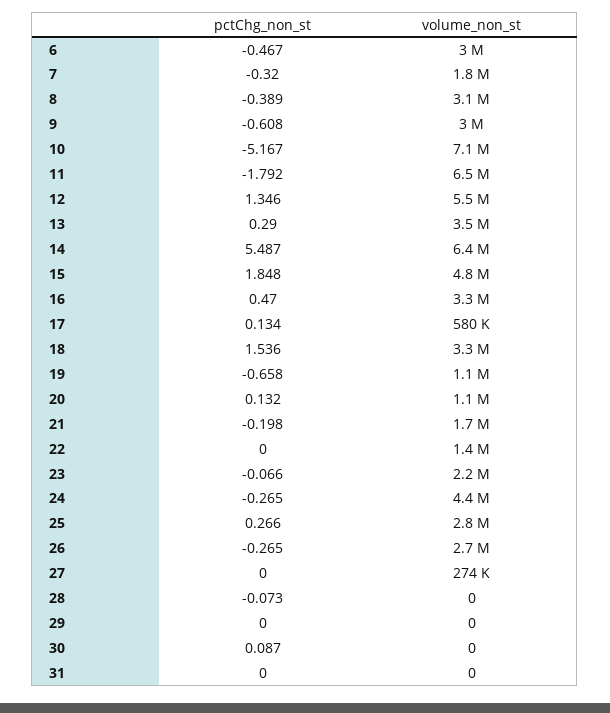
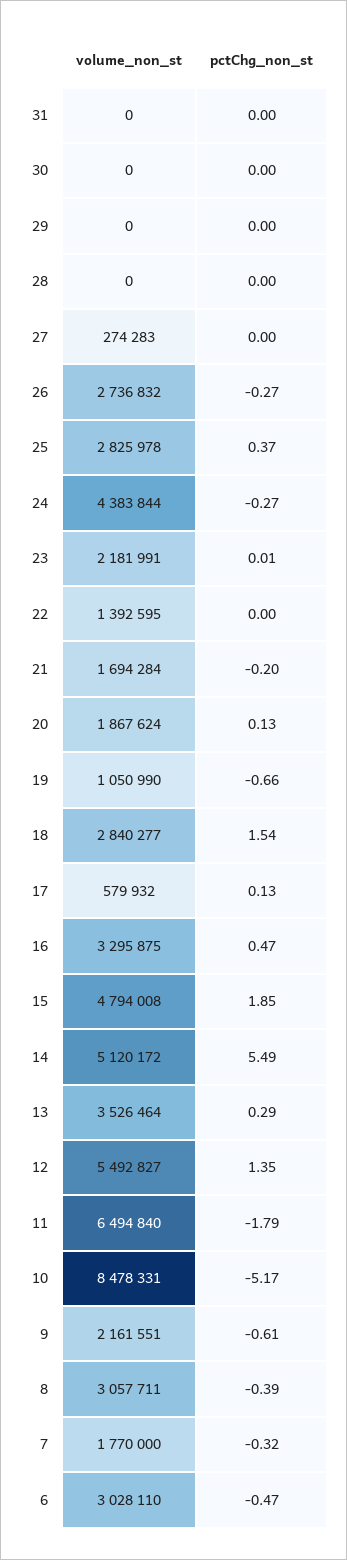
volume_non_st, 9: 3000000 -> 2161551
volume_non_st, 10: 7100000 -> 8478331
volume_non_st, 14: 6400000 -> 5120172
volume_non_st, 18: 3300000 -> 2840277
volume_non_st, 20: 1100000 -> 1867624
pctChg_non_st, 23: -0.066 -> 0.01
pctChg_non_st, 25: 0.266 -> 0.37
pctChg_non_st, 28: -0.073 -> 0
pctChg_non_st, 30: 0.087 -> 0

